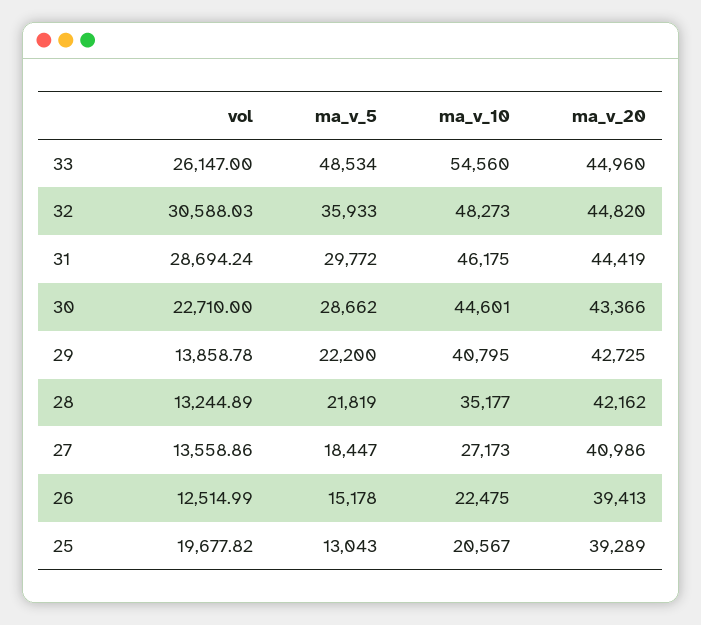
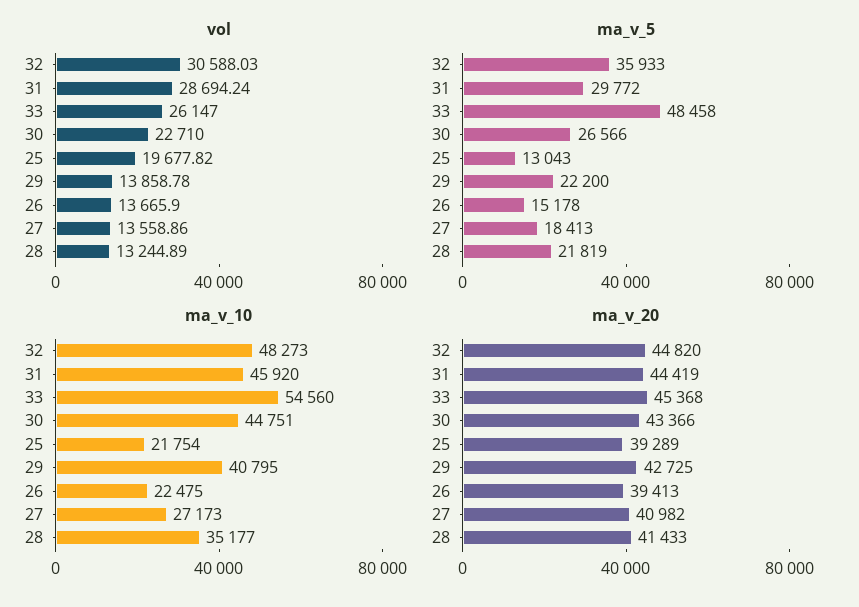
ma_v_5, 33: 48534 -> 48458
ma_v_20, 33: 44960 -> 45368
ma_v_10, 31: 46175 -> 45920
ma_v_5, 30: 28662 -> 26566
ma_v_10, 30: 44601 -> 44751
ma_v_20, 28: 42162 -> 41433
ma_v_5, 27: 18447 -> 18413
ma_v_20, 27: 40986 -> 40982
vol, 26: 12514.99 -> 13665.9
ma_v_10, 25: 20567 -> 21754

